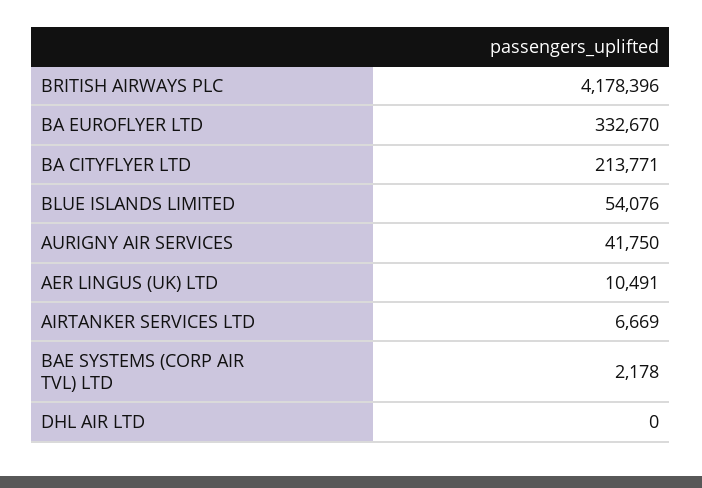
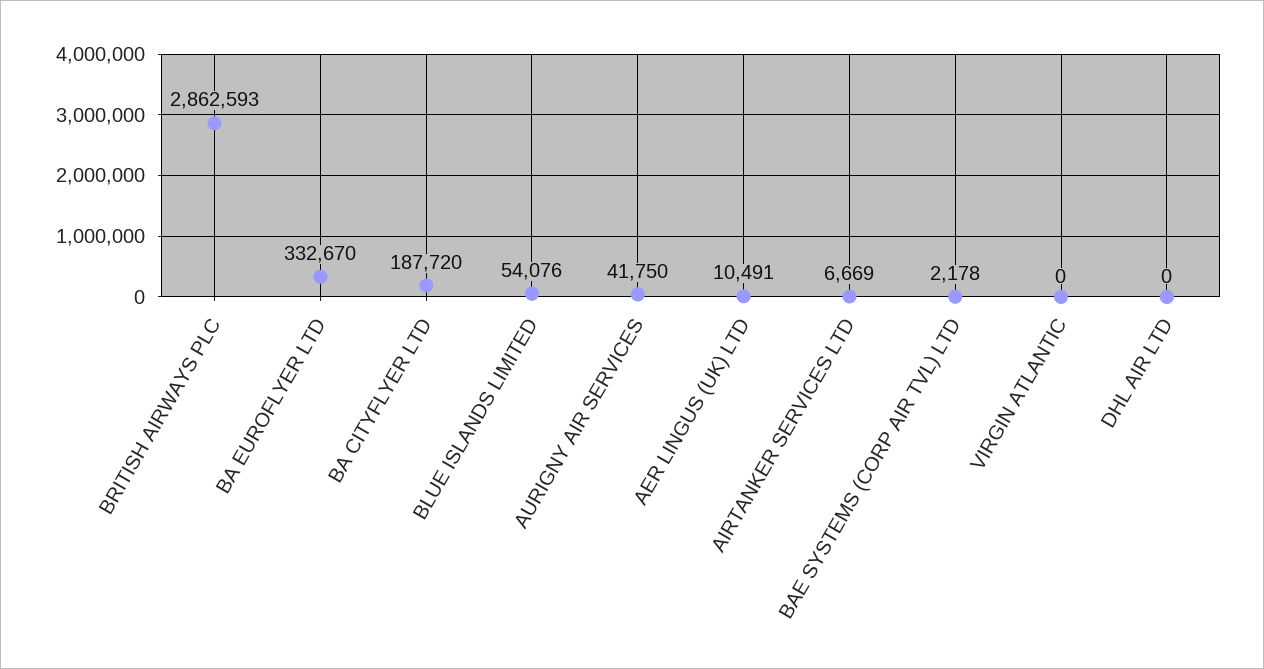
BRITISH AIRWAYS PLC: 4178396 -> 2862593
BA CITYFLYER LTD: 213771 -> 187720
VIRGIN ATLANTIC: none -> 0

